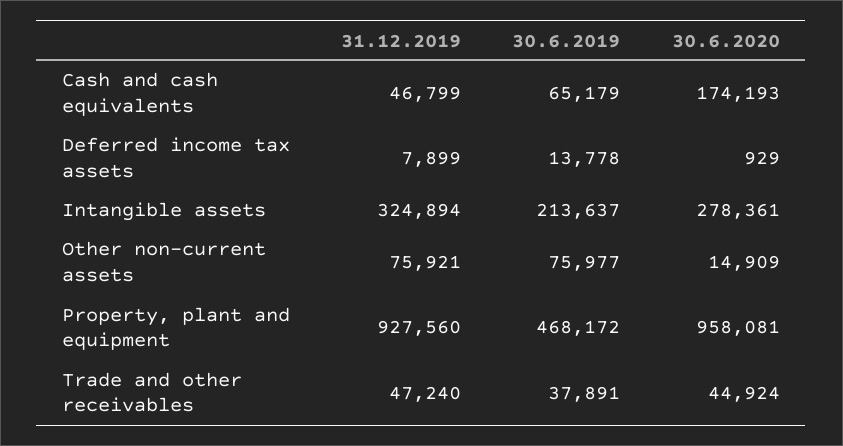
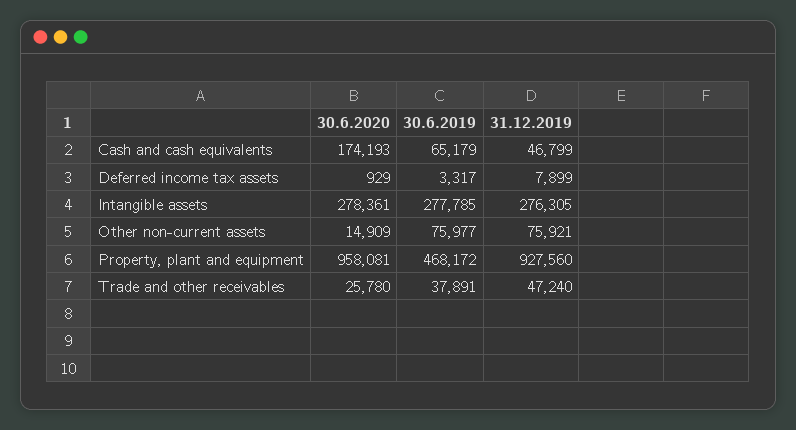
30.6.2019, Deferred income tax assets: 13778 -> 3317
31.12.2019, Intangible assets: 324894 -> 276305
30.6.2019, Intangible assets: 213637 -> 277785
30.6.2020, Trade and other receivables: 44924 -> 25780

